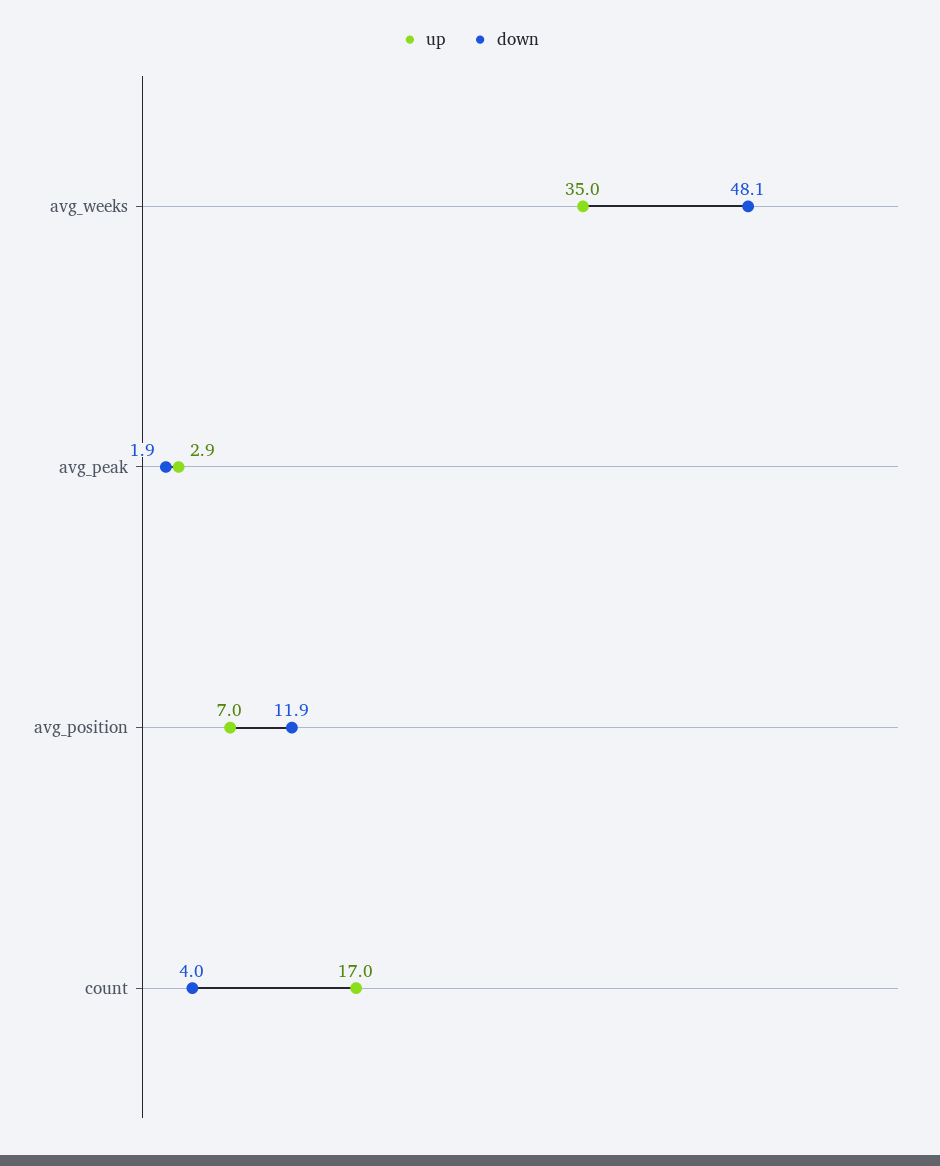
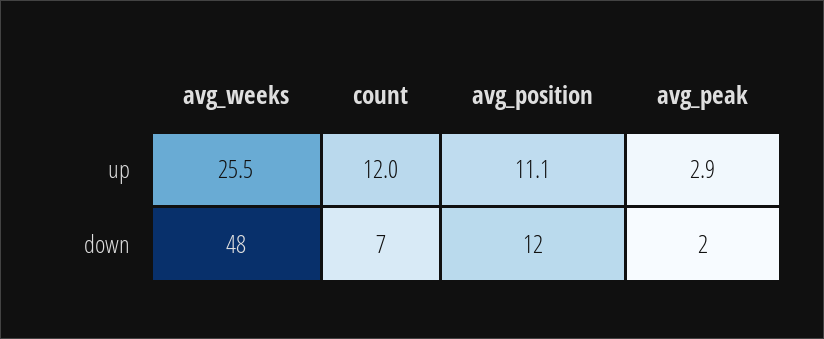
up, avg_weeks: 35 -> 25.5
up, avg_position: 7 -> 11.1
up, count: 17 -> 12
down, count: 4 -> 7

